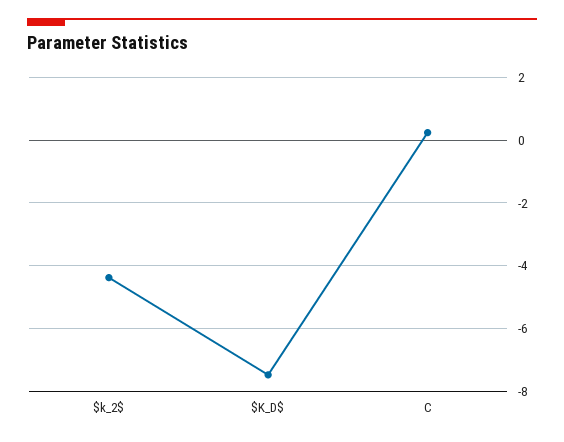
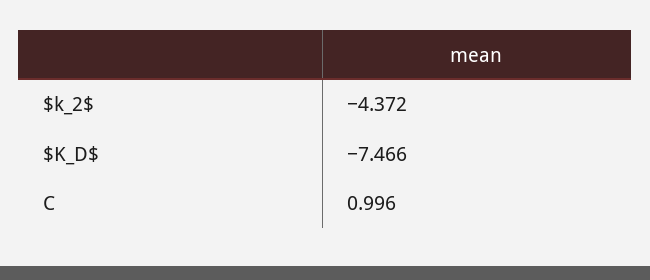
C: 0.2 -> 0.996

